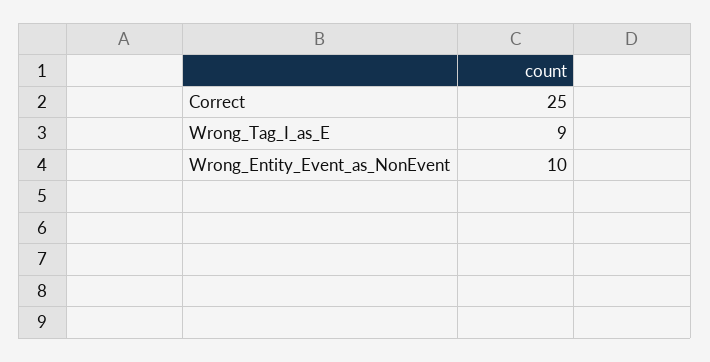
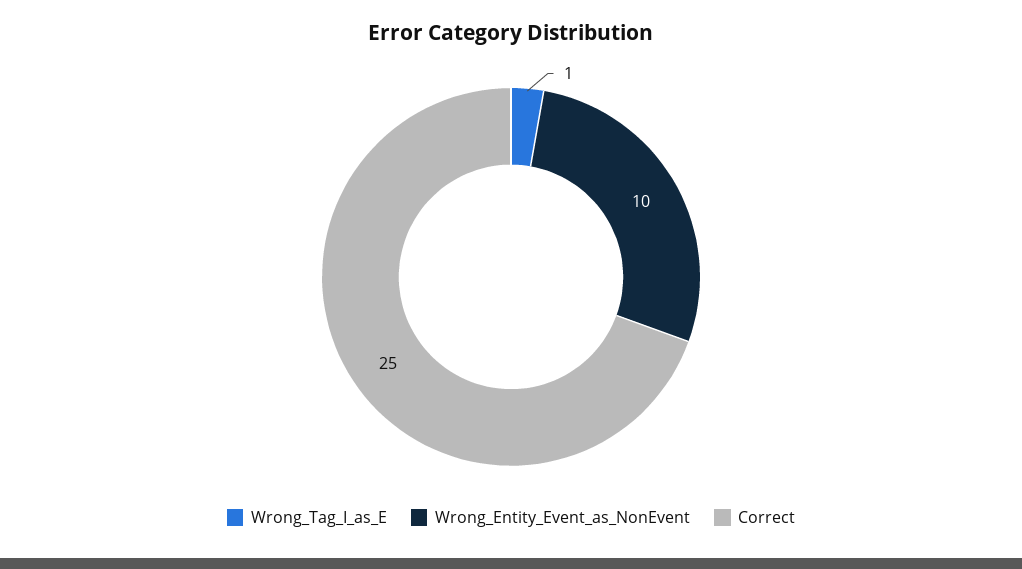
Wrong_Tag_I_as_E: 9 -> 1

